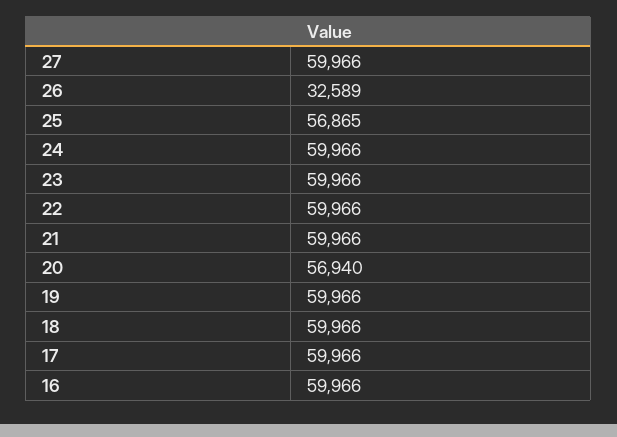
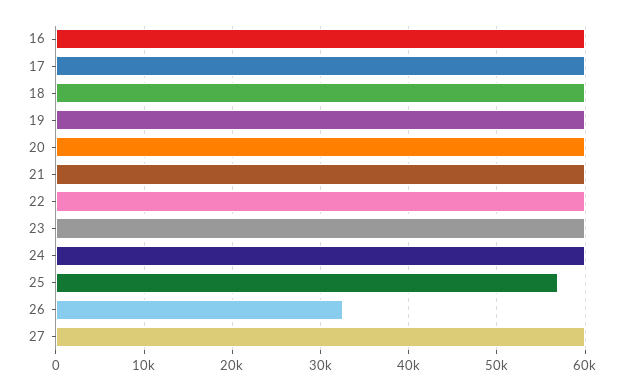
20: 56940 -> 60000

